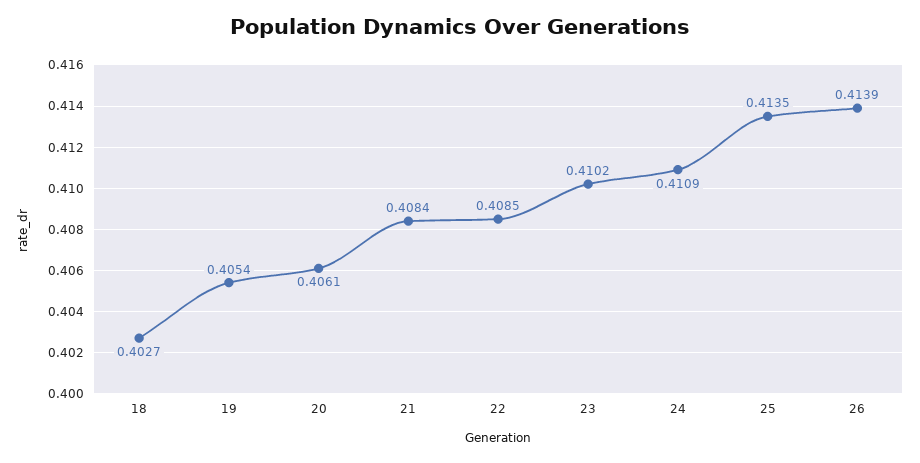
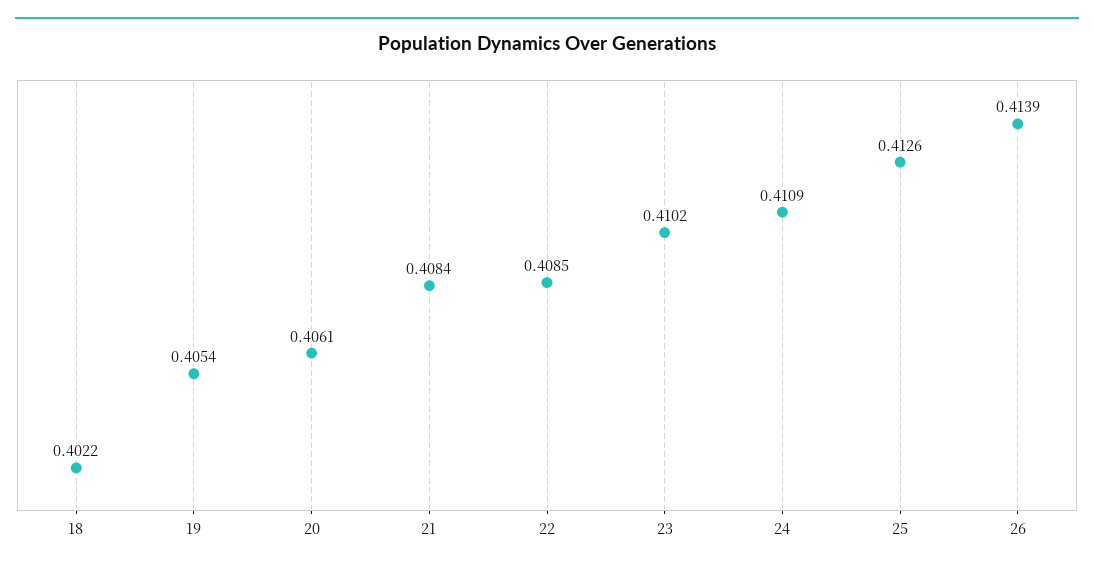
18: 0.4027 -> 0.4022
25: 0.4135 -> 0.4126

